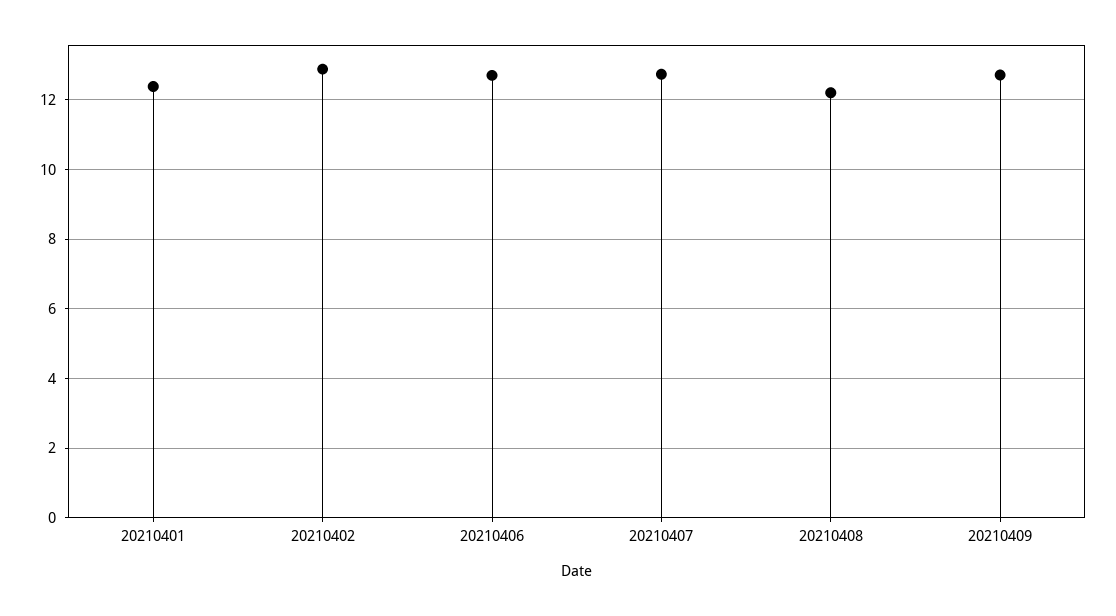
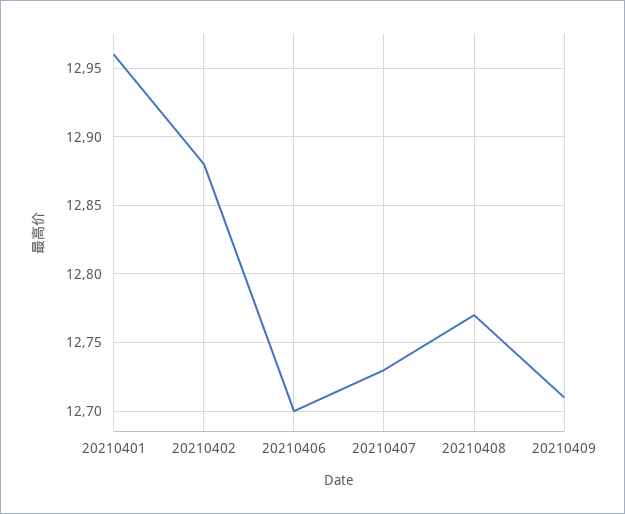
20210401: 12.4 -> 12.96
20210408: 12.2 -> 12.77

